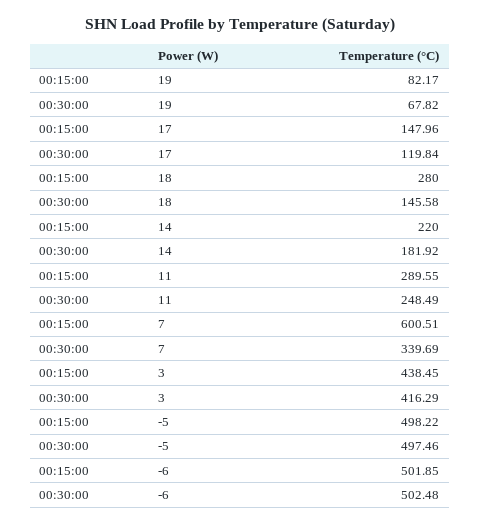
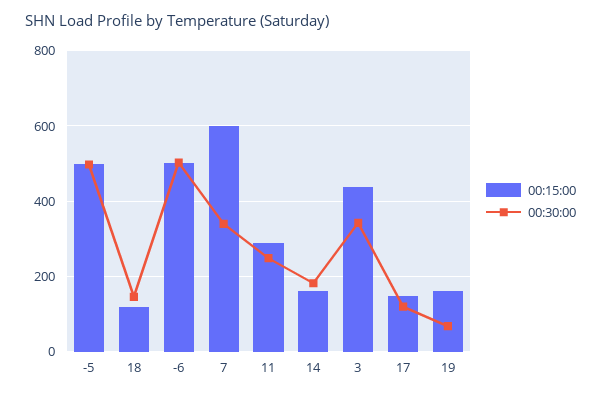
00:15:00, 19: 82.17 -> 160
00:15:00, 18: 280 -> 120
00:15:00, 14: 220 -> 160
00:30:00, 3: 416.29 -> 340

